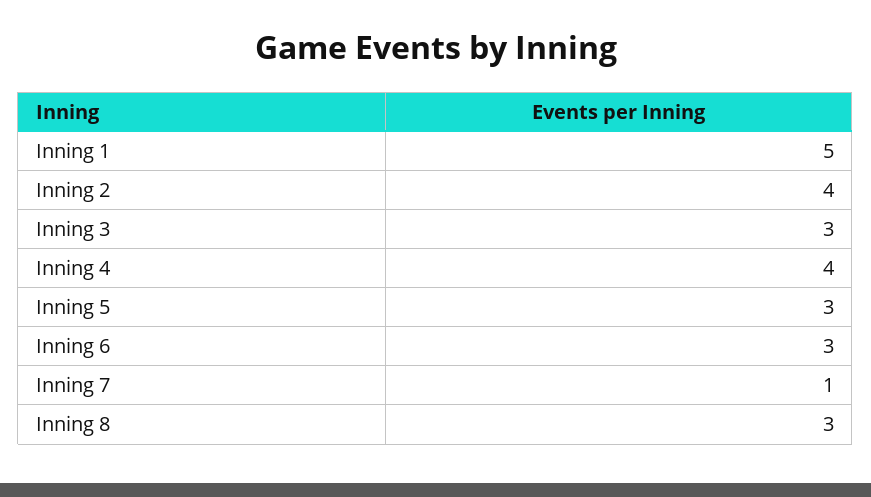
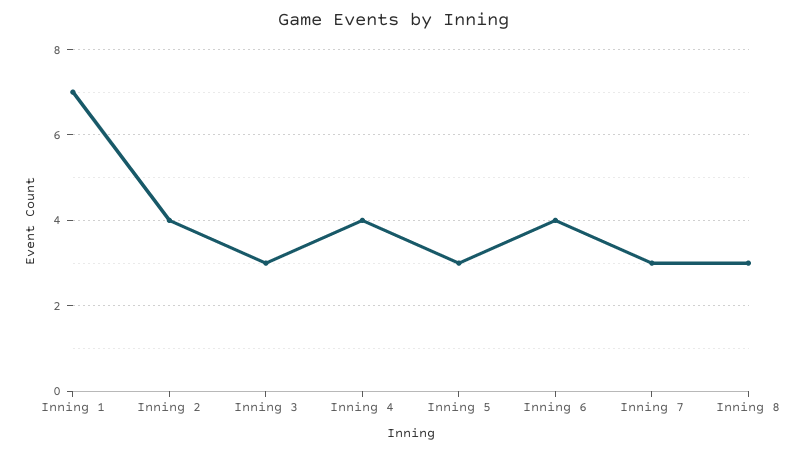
Inning 1: 5 -> 7
Inning 6: 3 -> 4
Inning 7: 1 -> 3

